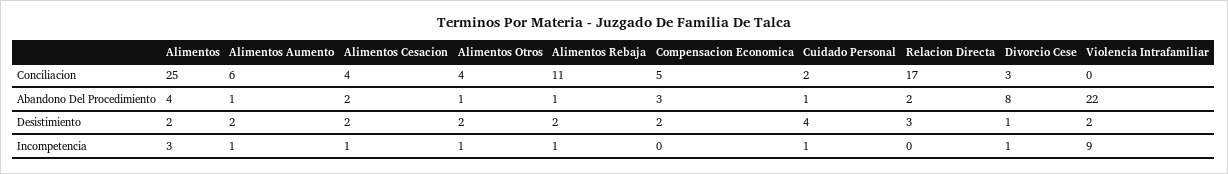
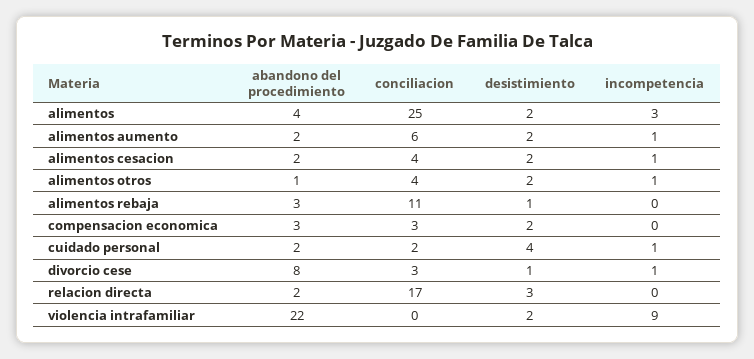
Compensacion Economica, Conciliacion: 5 -> 3
Alimentos Aumento, Abandono Del Procedimiento: 1 -> 2
Alimentos Rebaja, Abandono Del Procedimiento: 1 -> 3
Cuidado Personal, Abandono Del Procedimiento: 1 -> 2
Alimentos Rebaja, Desistimiento: 2 -> 1
Alimentos Rebaja, Incompetencia: 1 -> 0

